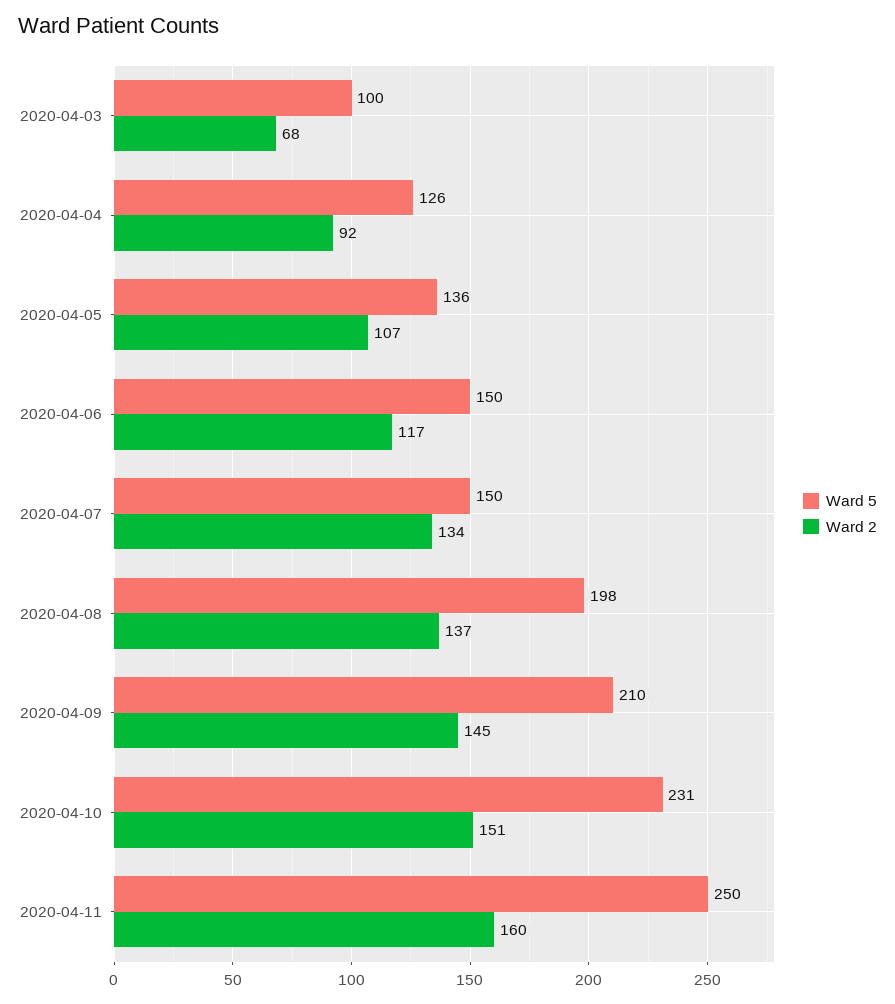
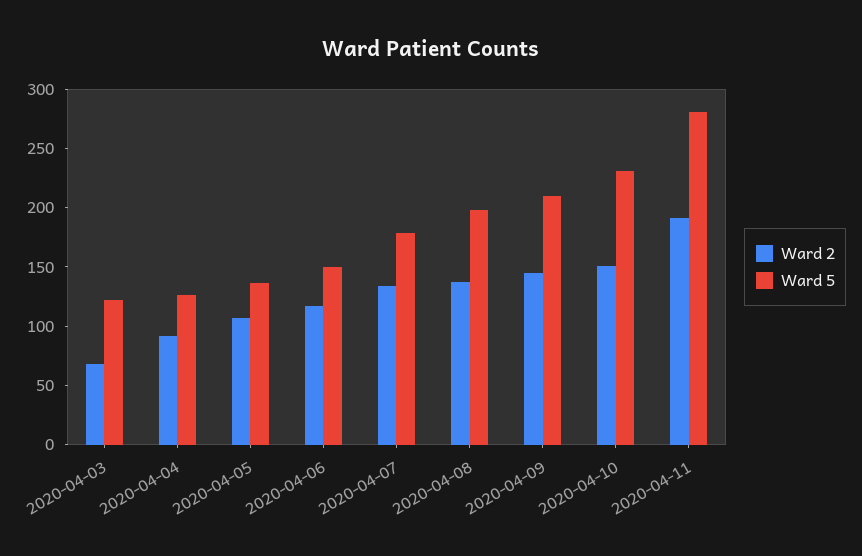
Ward 5, 2020-04-03: 100 -> 120
Ward 5, 2020-04-07: 150 -> 180
Ward 5, 2020-04-11: 250 -> 280
Ward 2, 2020-04-11: 160 -> 190

